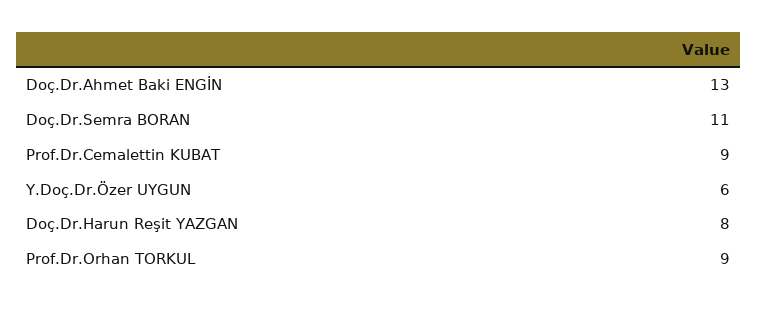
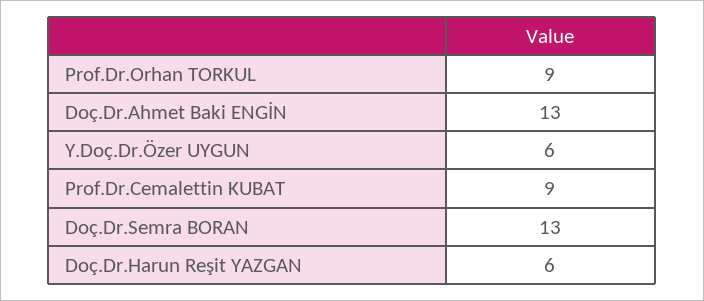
Doç.Dr.Semra BORAN: 11 -> 13
Doç.Dr.Harun Reşit YAZGAN: 8 -> 6

